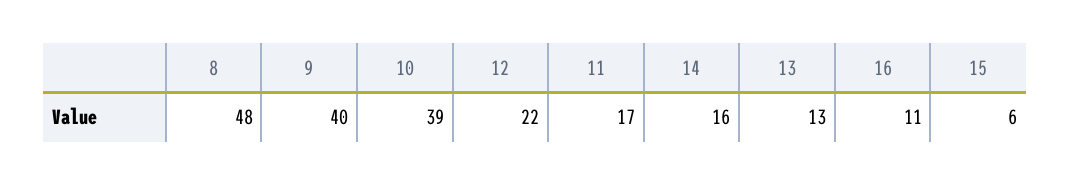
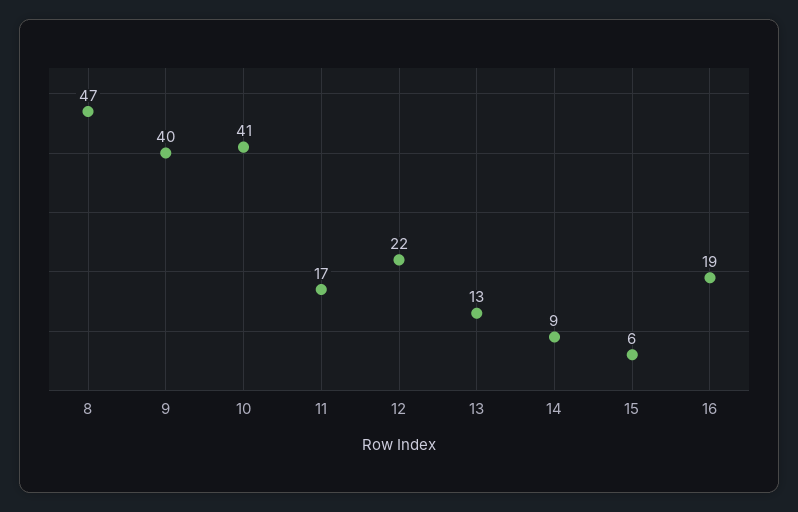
8: 48 -> 47
10: 39 -> 41
14: 16 -> 9
16: 11 -> 19

